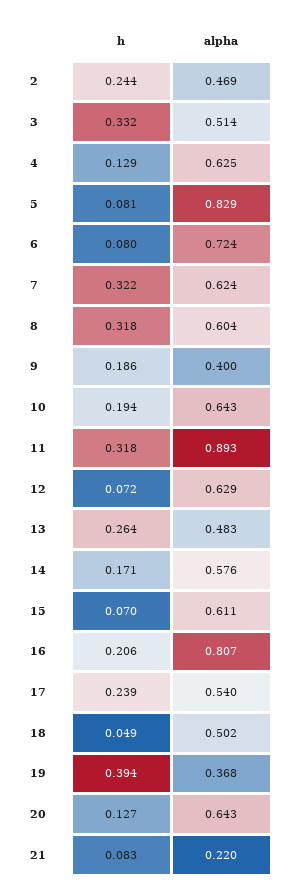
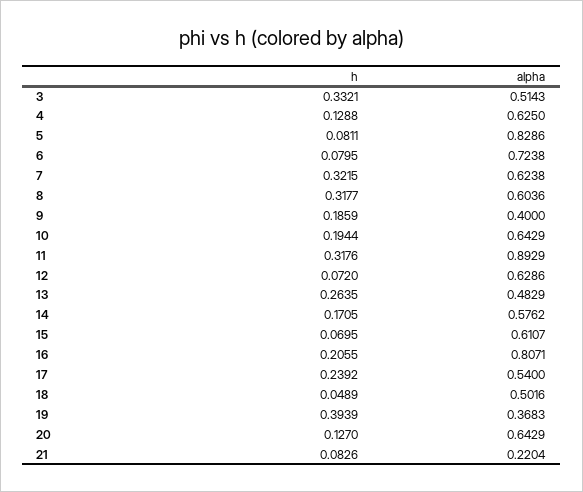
h, 2: 0.244 -> none
alpha, 2: 0.469 -> none

